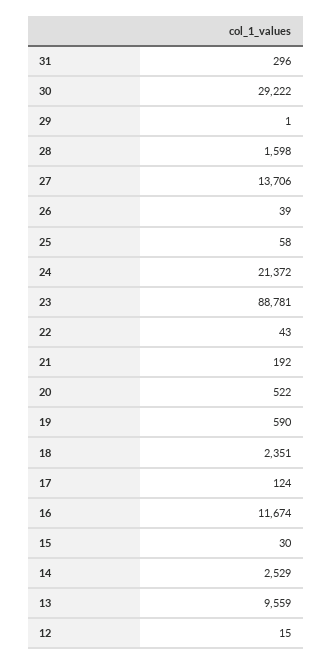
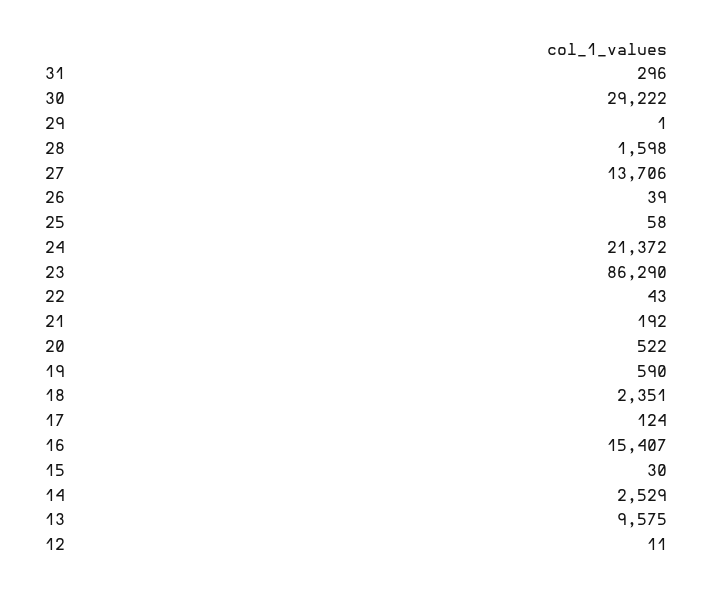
23: 88781 -> 86290
16: 11674 -> 15407
13: 9559 -> 9575
12: 15 -> 11

